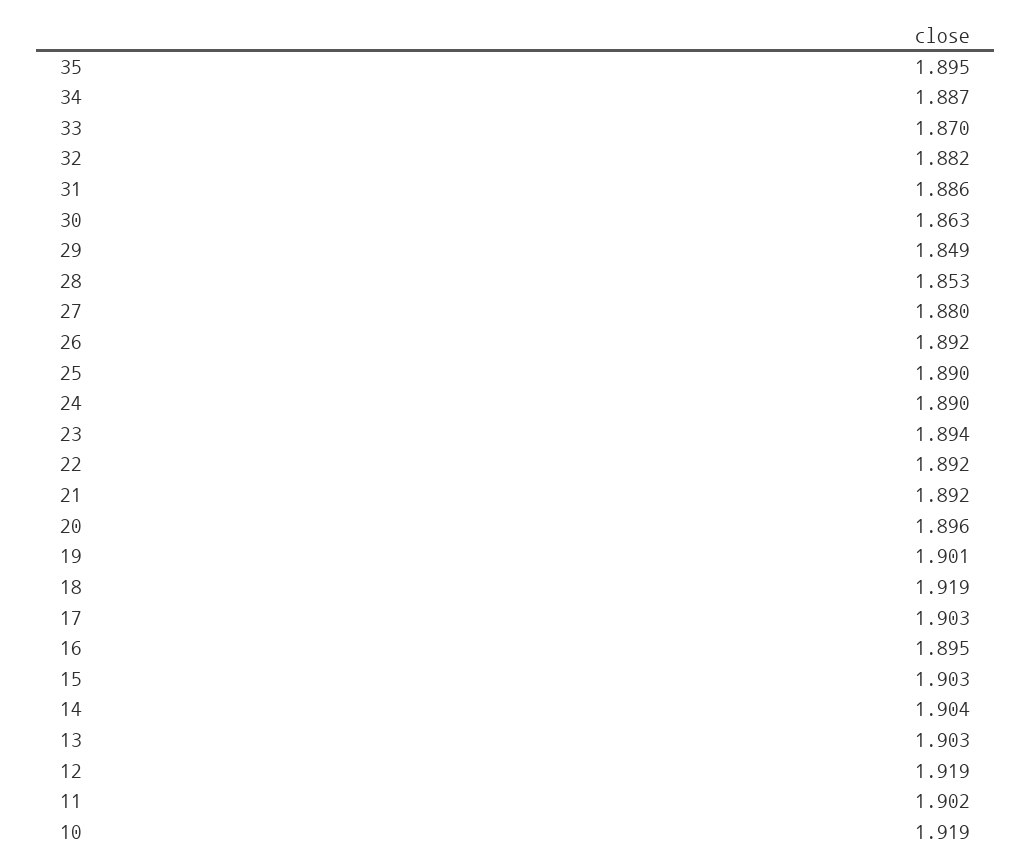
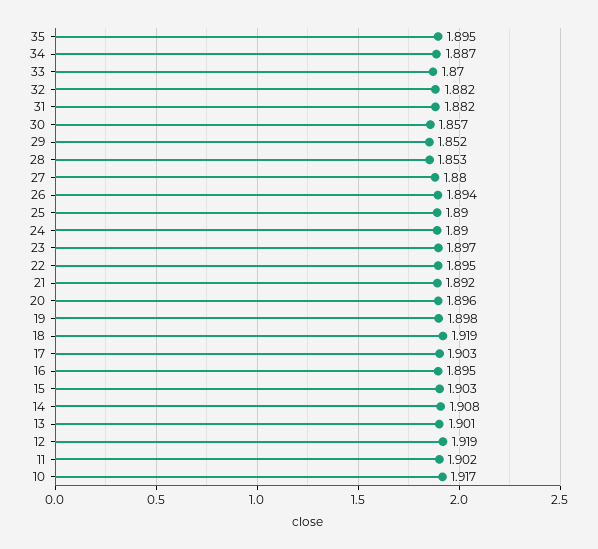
31: 1.886 -> 1.882
30: 1.863 -> 1.857
29: 1.849 -> 1.852
26: 1.892 -> 1.894
23: 1.894 -> 1.897
22: 1.892 -> 1.895
19: 1.901 -> 1.898
14: 1.904 -> 1.908
13: 1.903 -> 1.901
10: 1.919 -> 1.917

